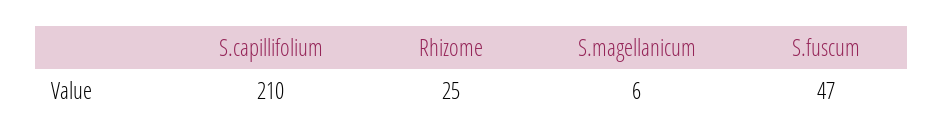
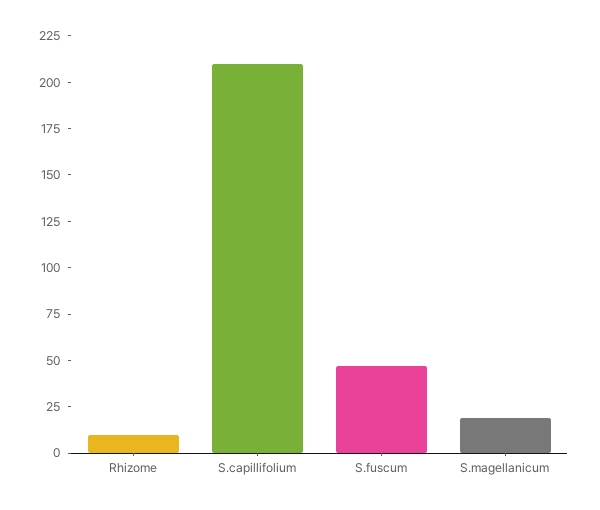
Rhizome: 25 -> 10
S.magellanicum: 6 -> 20

